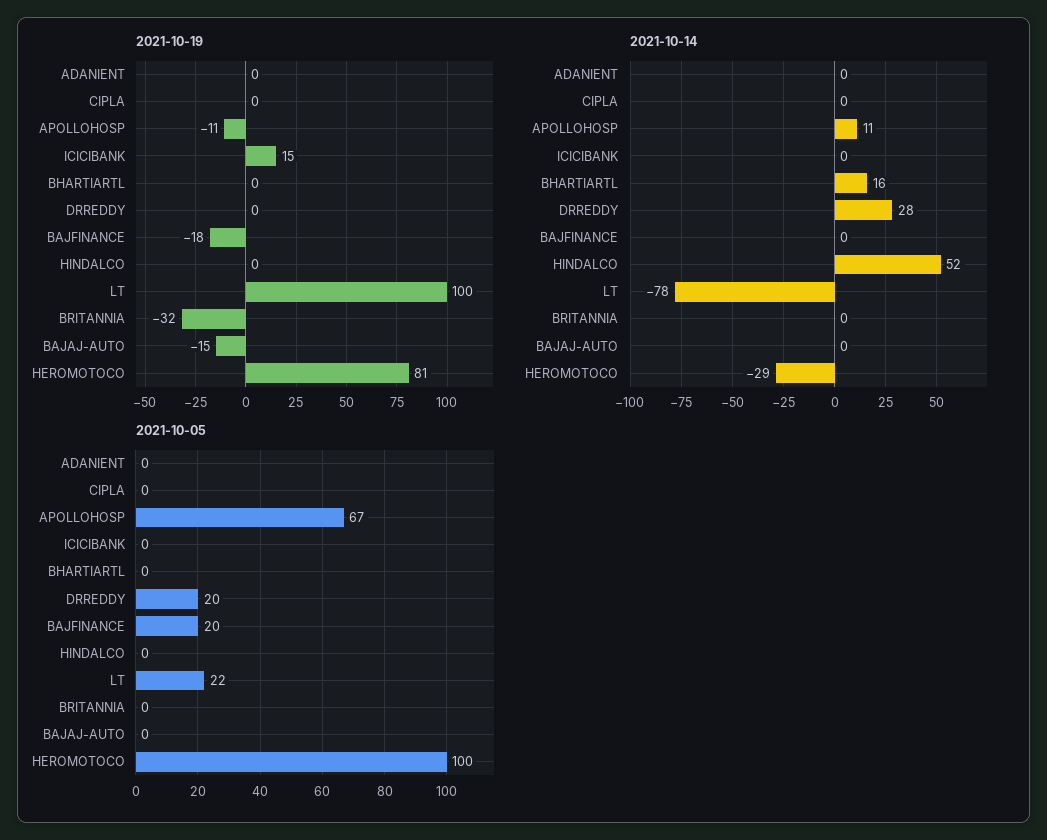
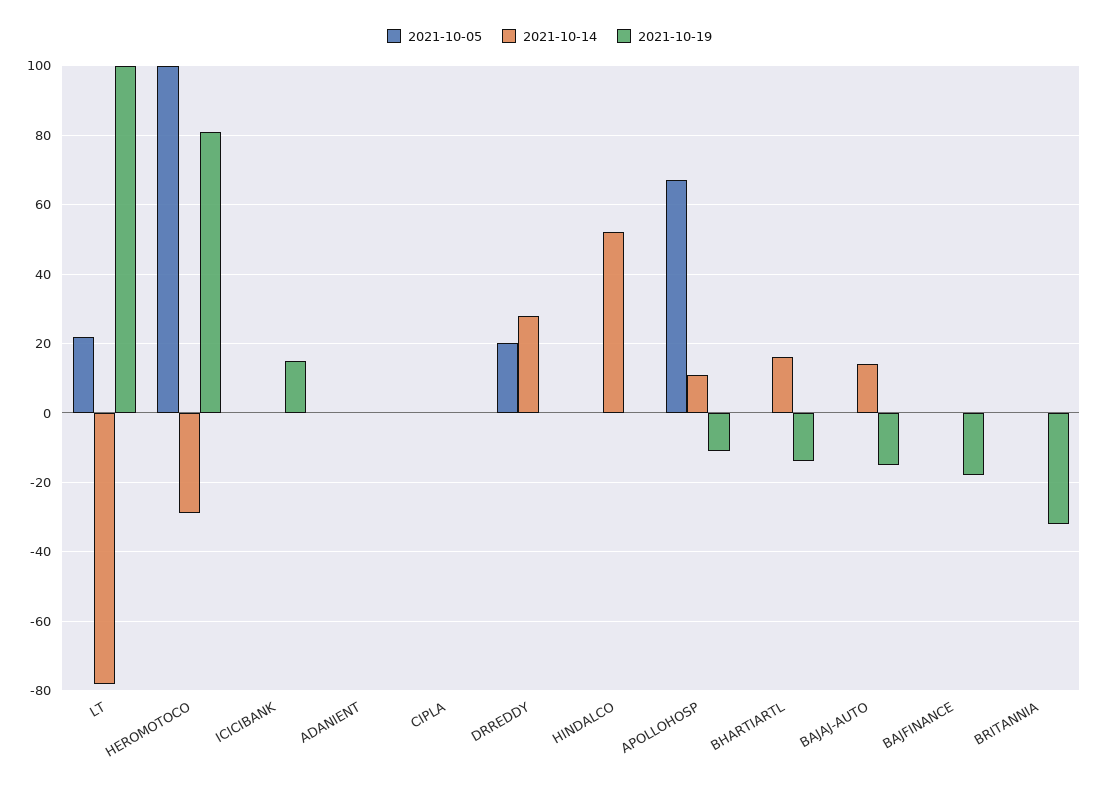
2021-10-19, BHARTIARTL: 0 -> -15
2021-10-14, BAJAJ-AUTO: 0 -> 15
2021-10-05, BAJFINANCE: 20 -> 0

